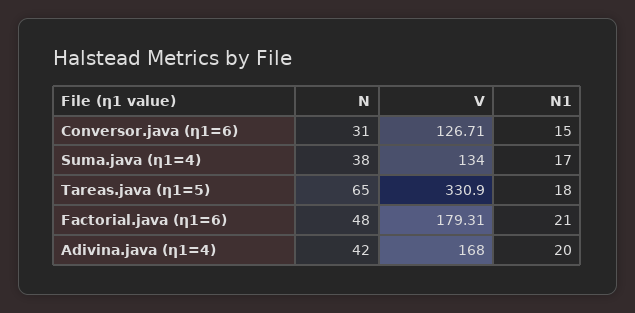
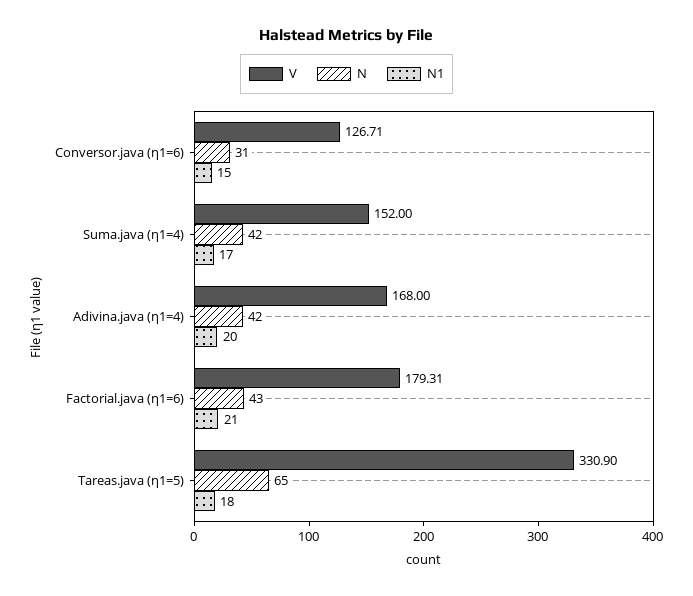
N, Suma.java (η1=4): 38 -> 42
V, Suma.java (η1=4): 134 -> 152
N, Factorial.java (η1=6): 48 -> 43

